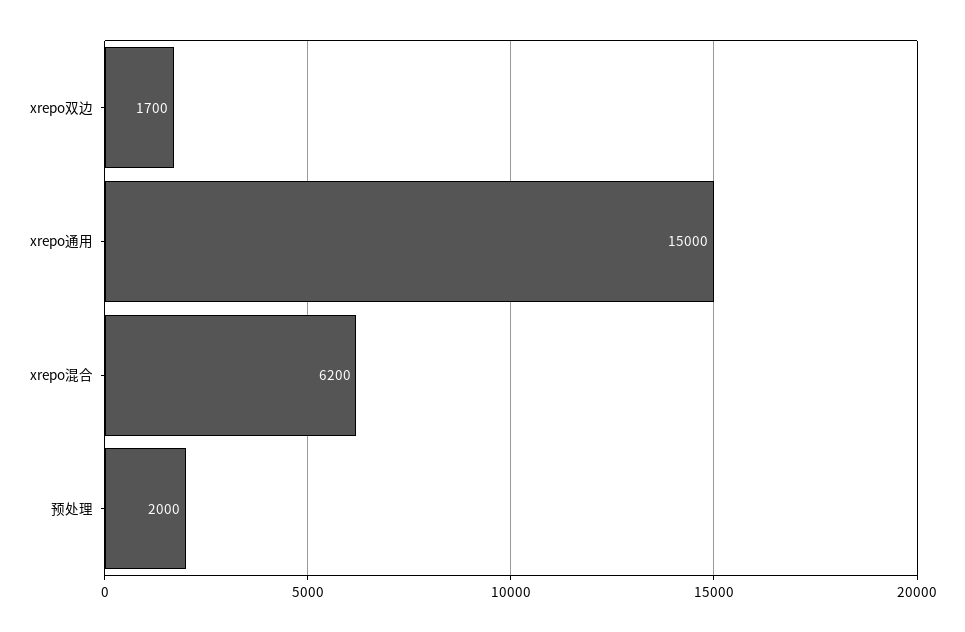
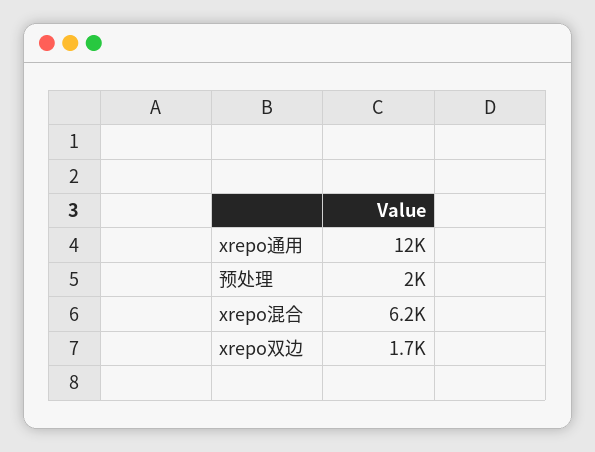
xrepo通用: 15000 -> 12000

